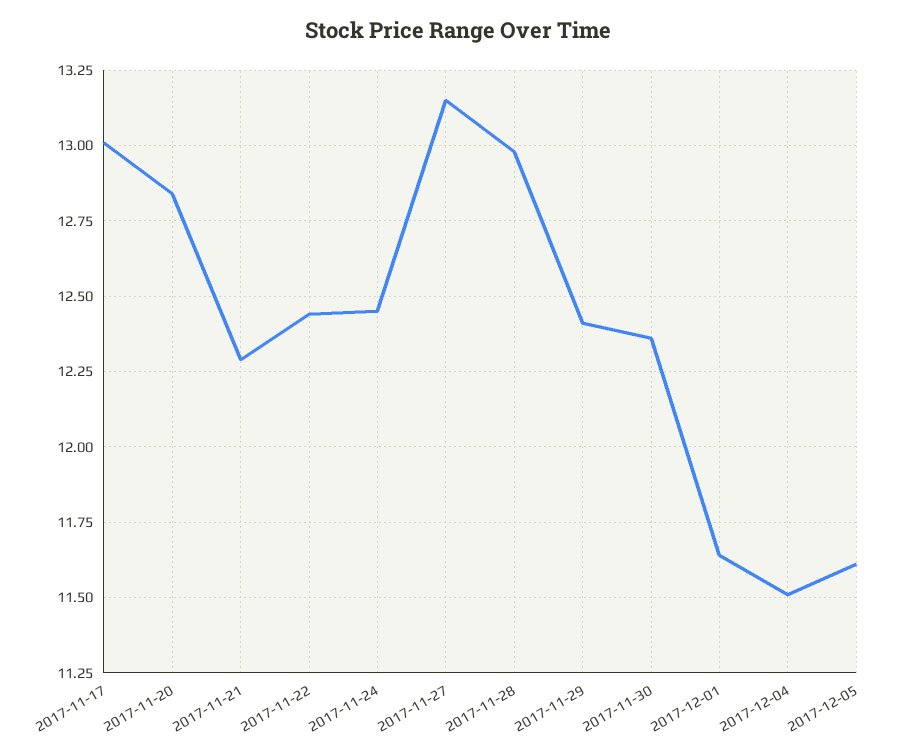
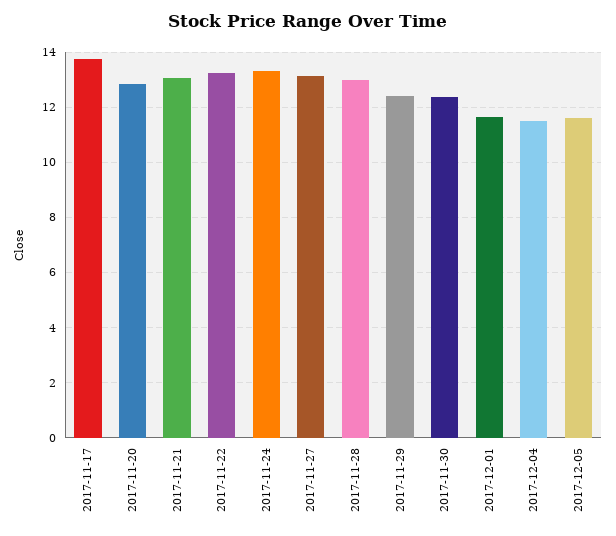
2017-11-17: 13 -> 13.75
2017-11-21: 12.3 -> 13
2017-11-22: 12.45 -> 13.25
2017-11-24: 12.45 -> 13.25

